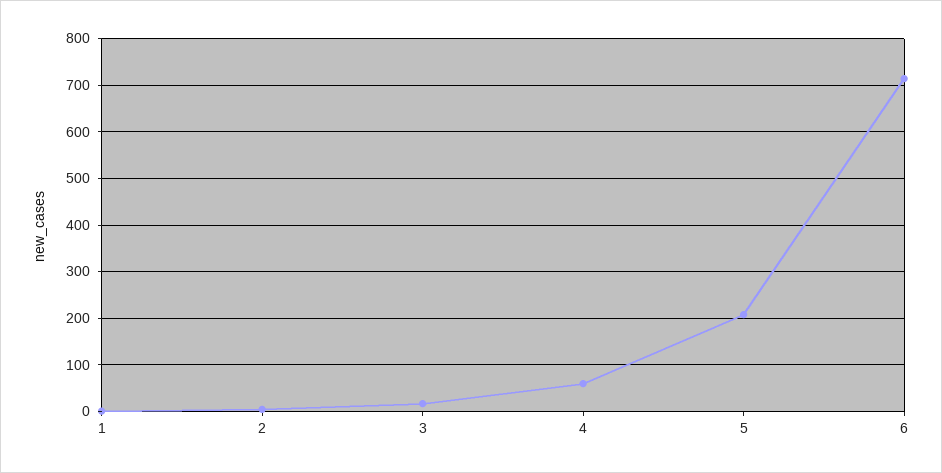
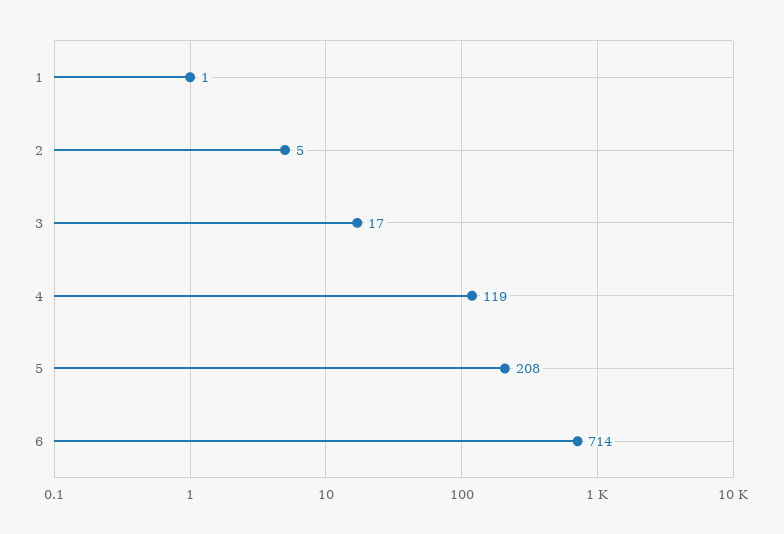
4: 60 -> 119

